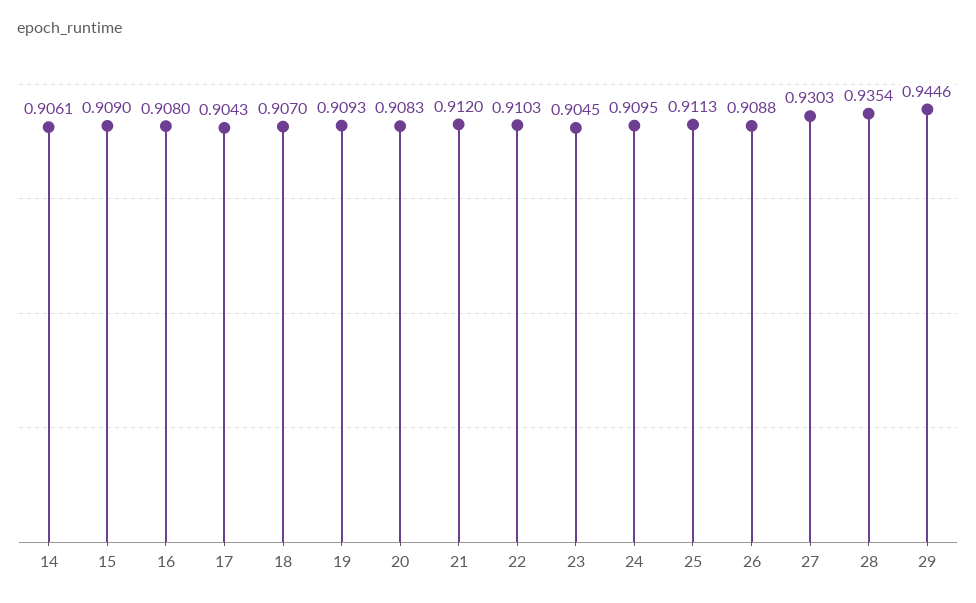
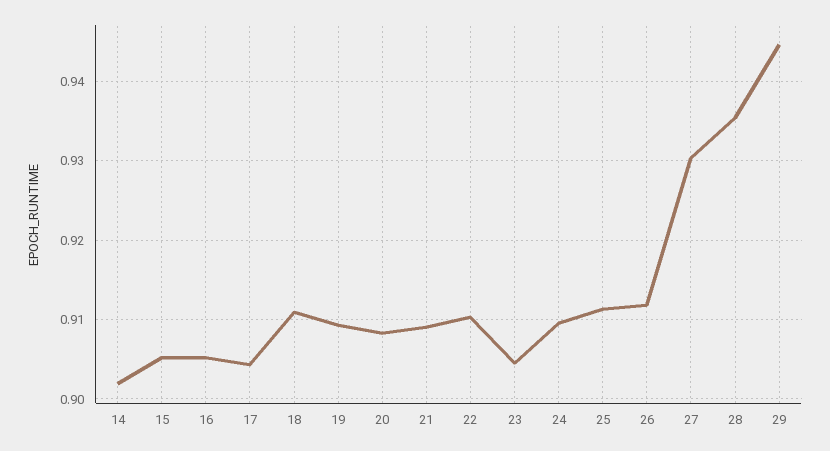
14: 0.9061 -> 0.902
15: 0.909 -> 0.905
16: 0.908 -> 0.905
18: 0.907 -> 0.911
21: 0.912 -> 0.909
26: 0.9088 -> 0.912

